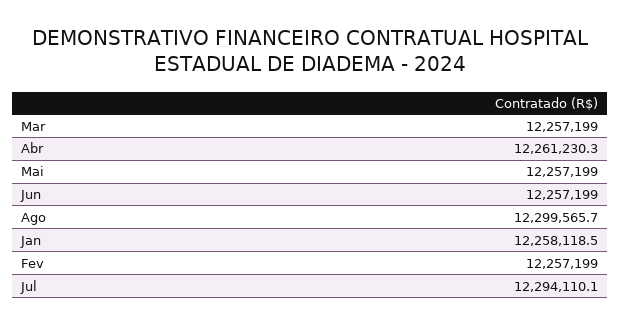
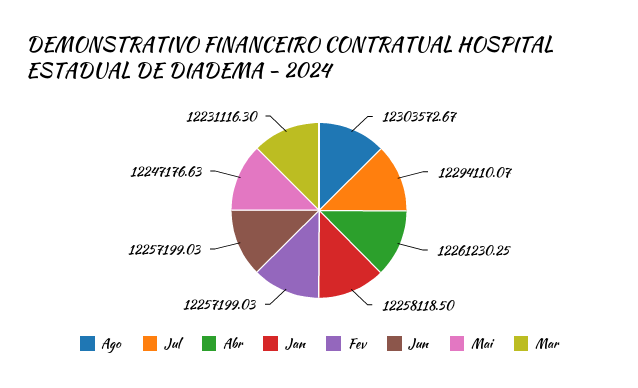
Mar: 12257199 -> 12231116.3
Mai: 12257199 -> 12247176.63
Ago: 12299565.7 -> 12303572.67

